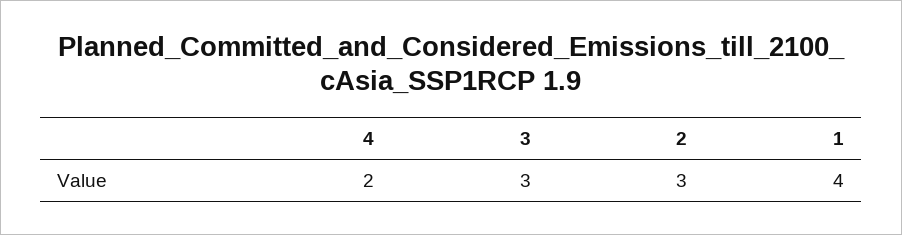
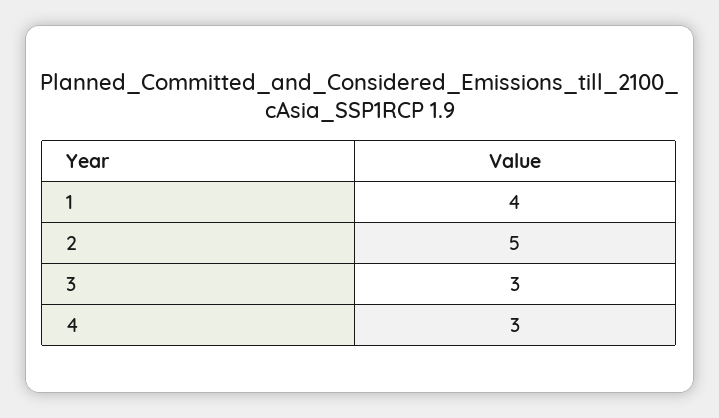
4: 2 -> 3
2: 3 -> 5

